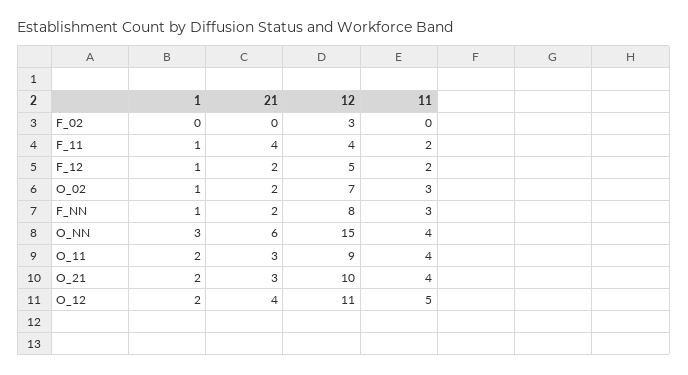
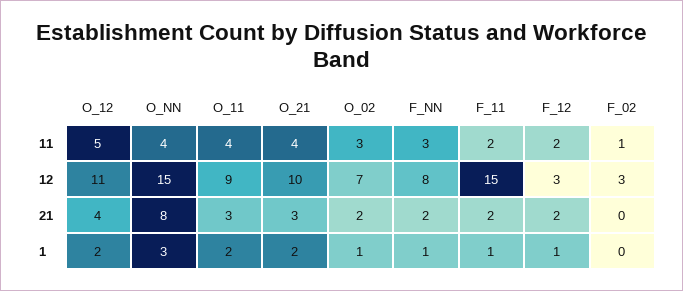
11, F_02: 0 -> 1
21, F_11: 4 -> 2
12, F_11: 4 -> 15
12, F_12: 5 -> 3
21, O_NN: 6 -> 8

